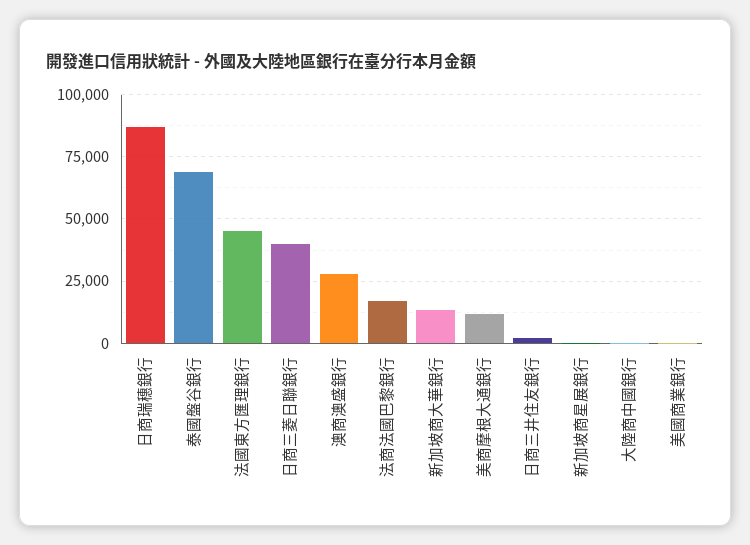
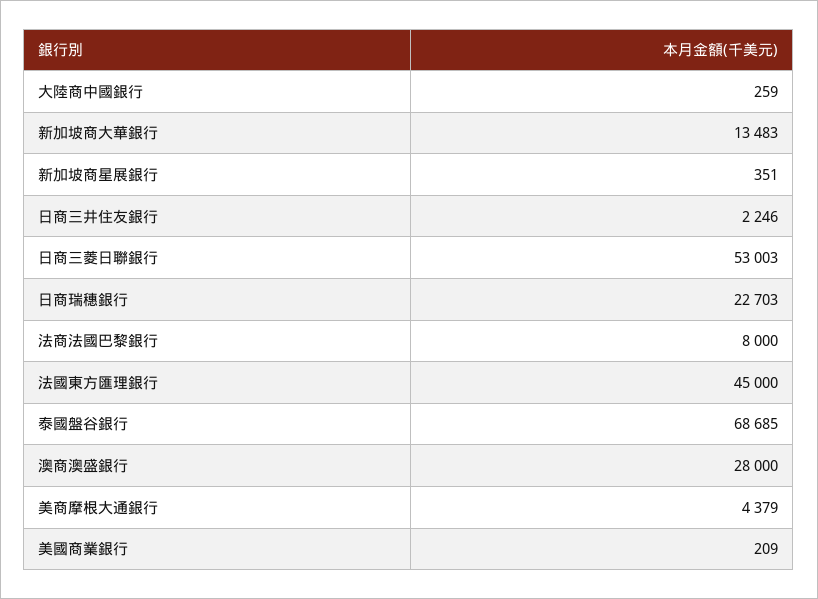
日商瑞穗銀行: 87500 -> 22703
日商三菱日聯銀行: 40000 -> 53003
法商法國巴黎銀行: 17500 -> 8000
美商摩根大通銀行: 12500 -> 4379

